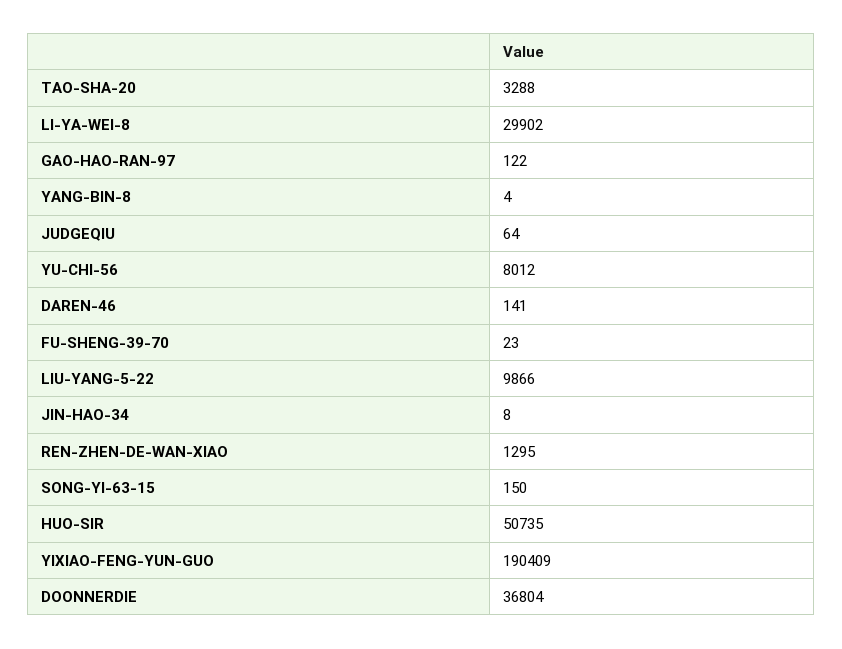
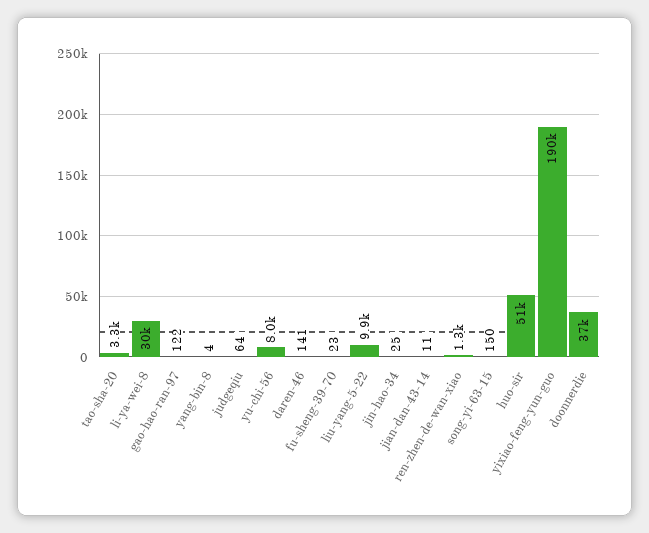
JIN-HAO-34: 8 -> 25
jian-dan-43-14: none -> 11

